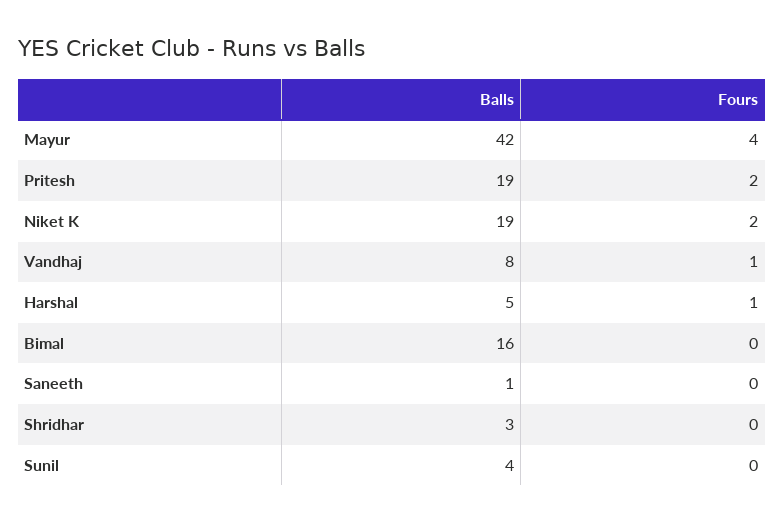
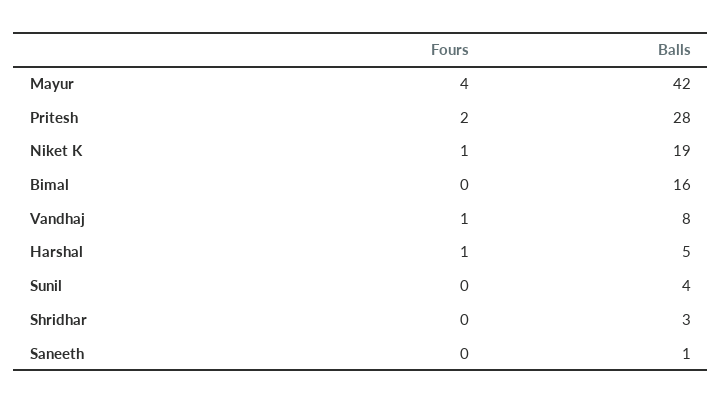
Balls, Pritesh: 19 -> 28
Fours, Niket K: 2 -> 1

